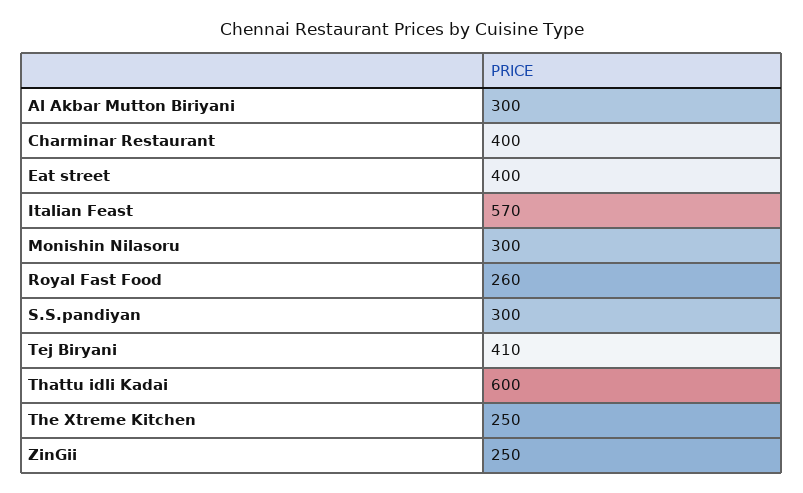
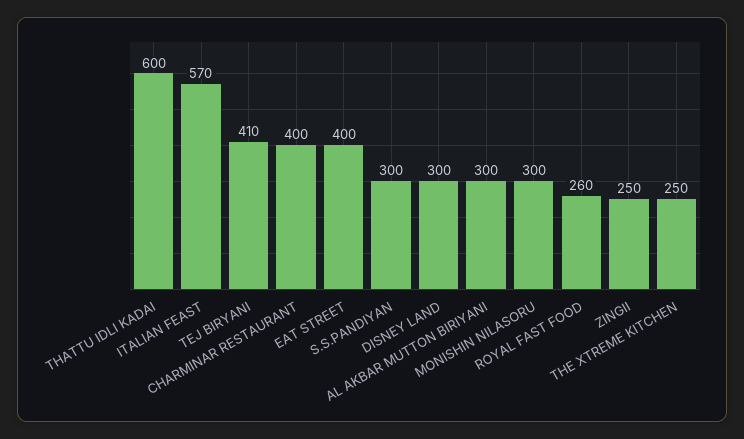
DISNEY LAND: none -> 300

